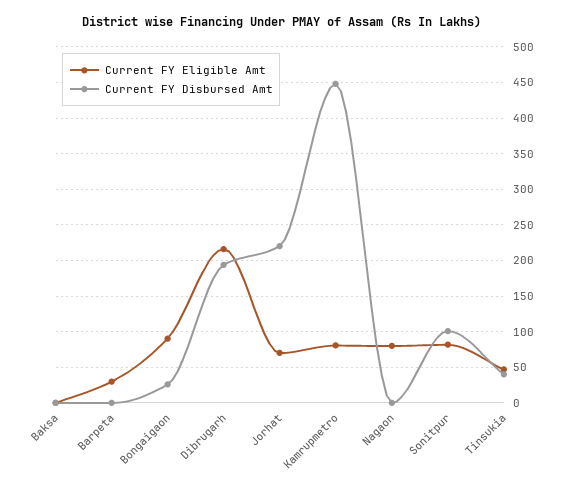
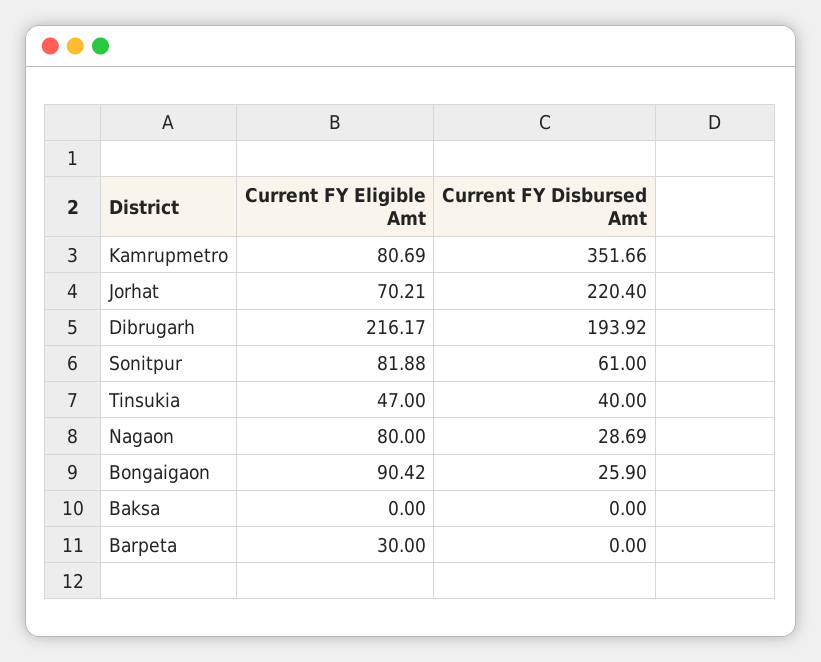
Current FY Disbursed Amt, Kamrupmetro: 450 -> 351.66
Current FY Disbursed Amt, Nagaon: 0 -> 28.69
Current FY Disbursed Amt, Sonitpur: 100 -> 61

